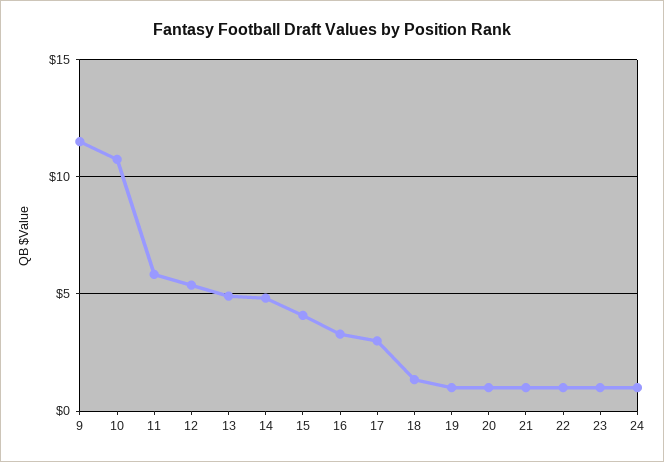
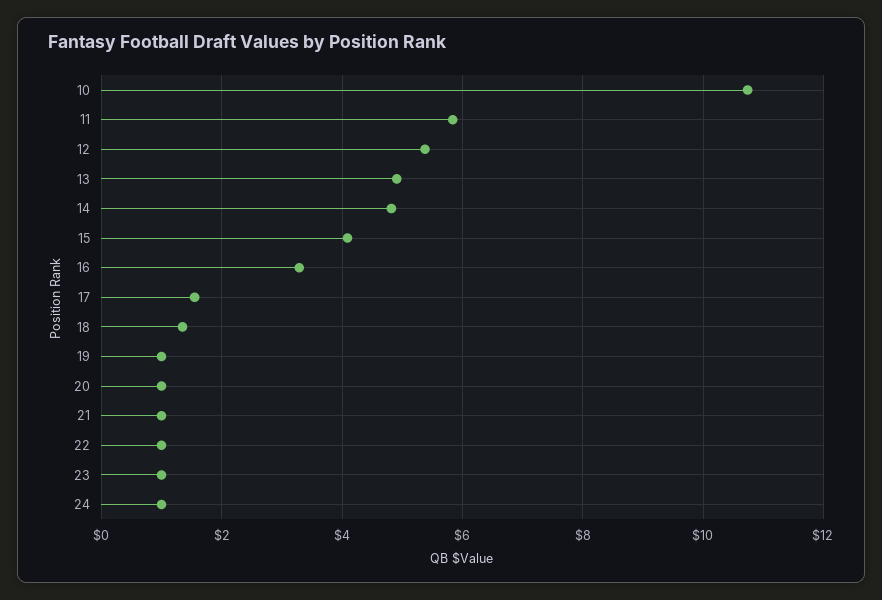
9: 11.5 -> none
17: 3 -> 1.6

